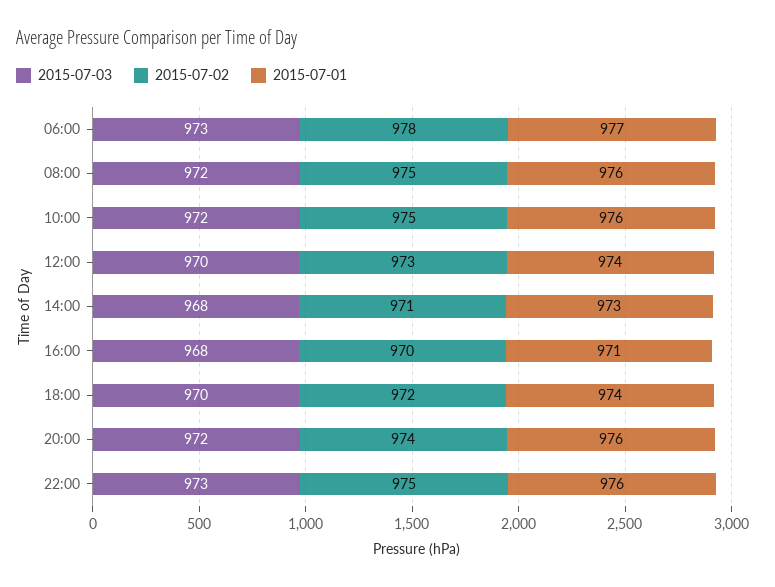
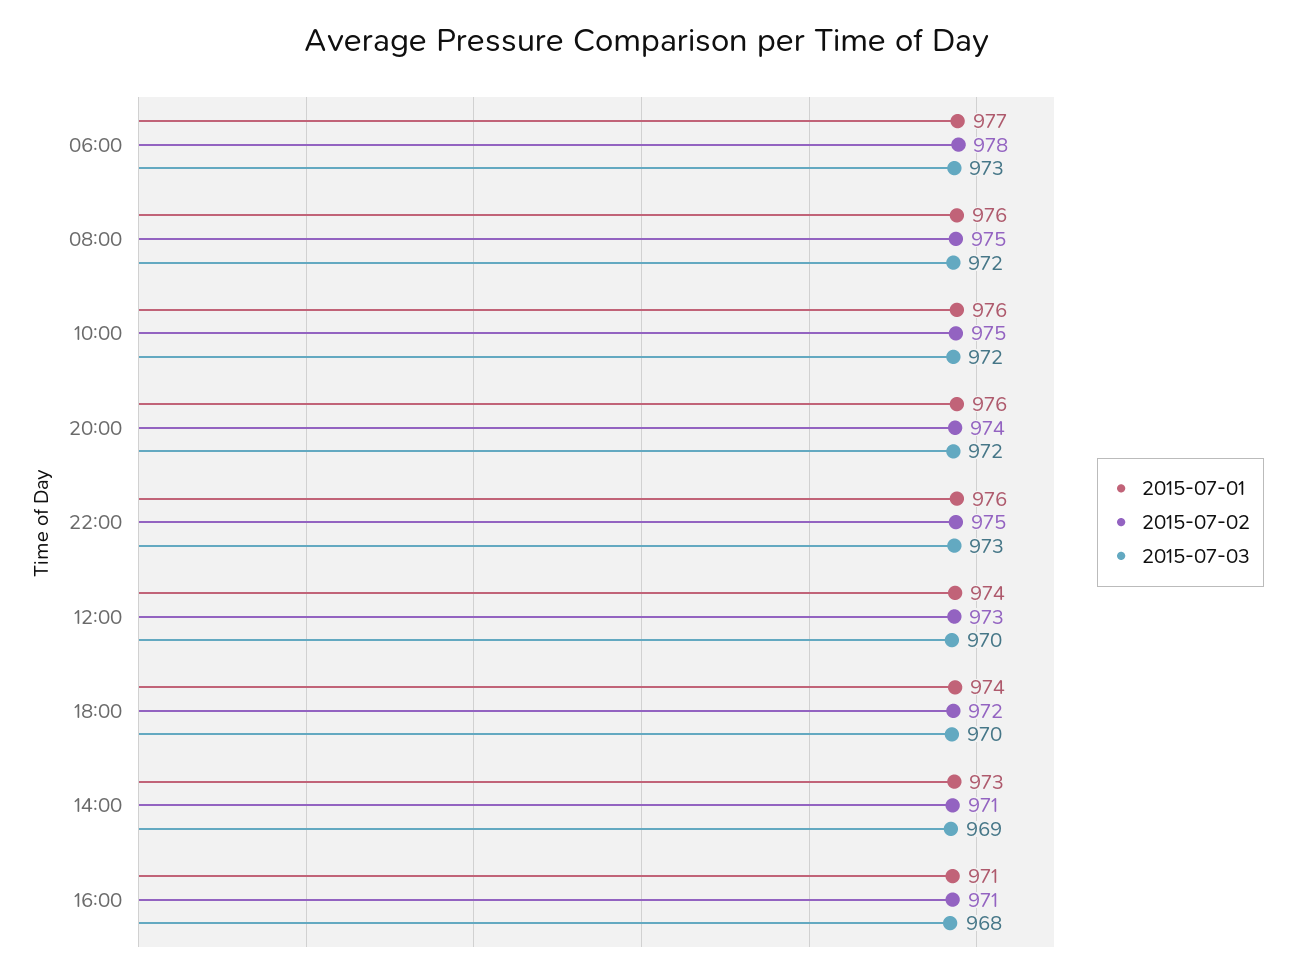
2015-07-03, 14:00: 968 -> 969
2015-07-02, 16:00: 970 -> 971

